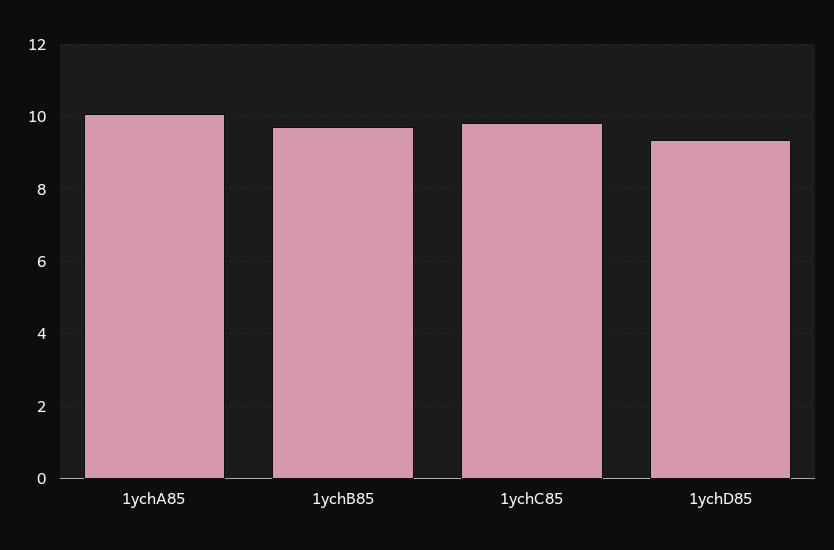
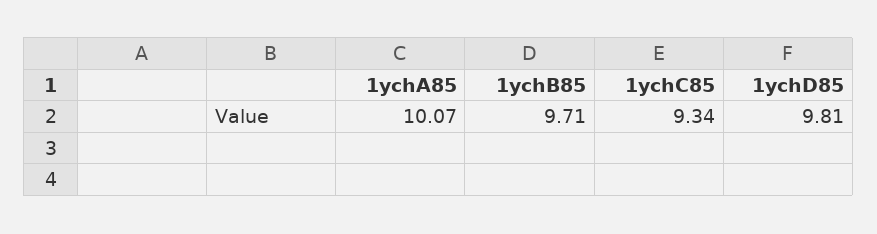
1ychC85: 9.8 -> 9.34
1ychD85: 9.4 -> 9.81

